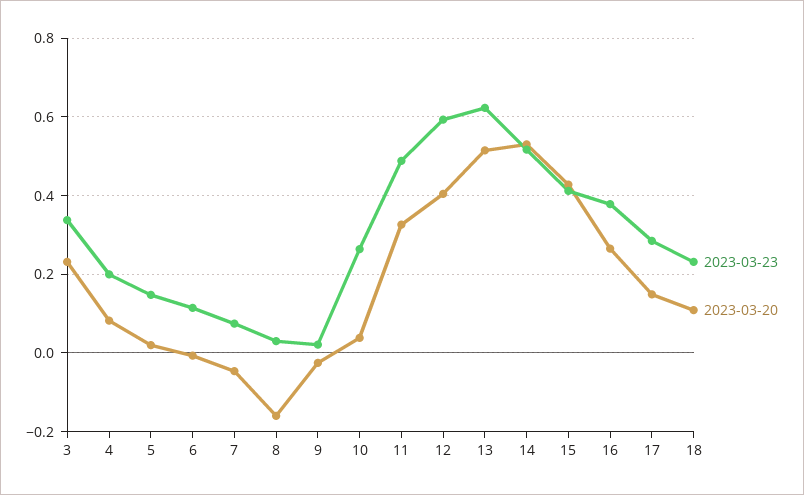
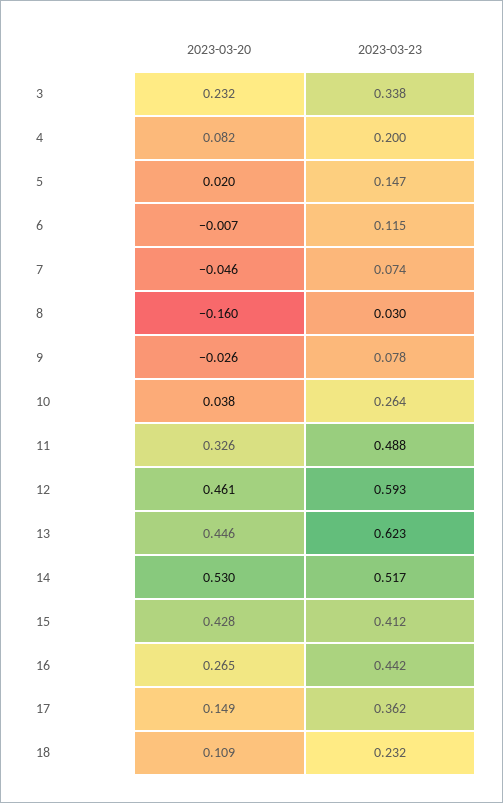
2023-03-23, 9: 0.02 -> 0.078
2023-03-20, 12: 0.4 -> 0.461
2023-03-20, 13: 0.52 -> 0.446
2023-03-23, 16: 0.38 -> 0.442
2023-03-23, 17: 0.28 -> 0.362

